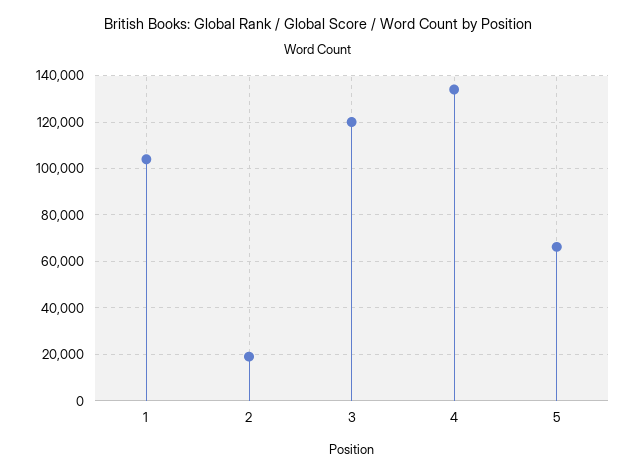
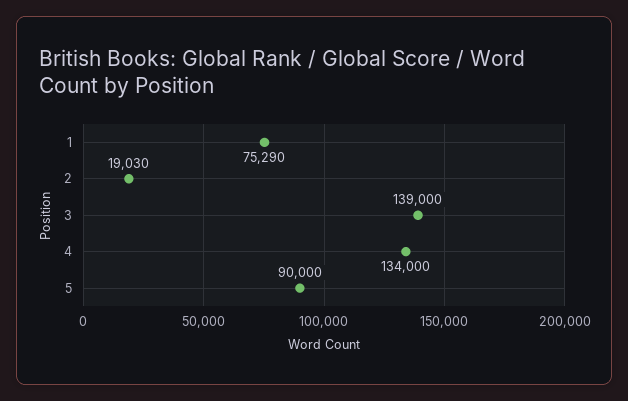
1: 105000 -> 75290
3: 120000 -> 139000
5: 65000 -> 90000

